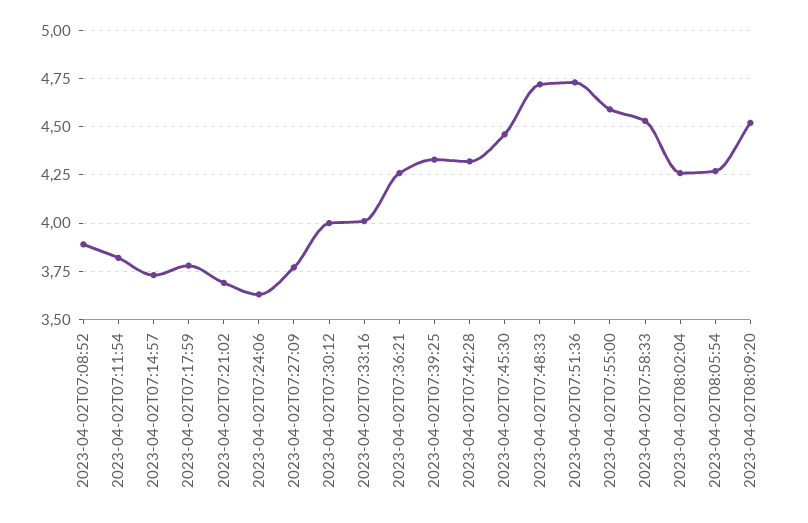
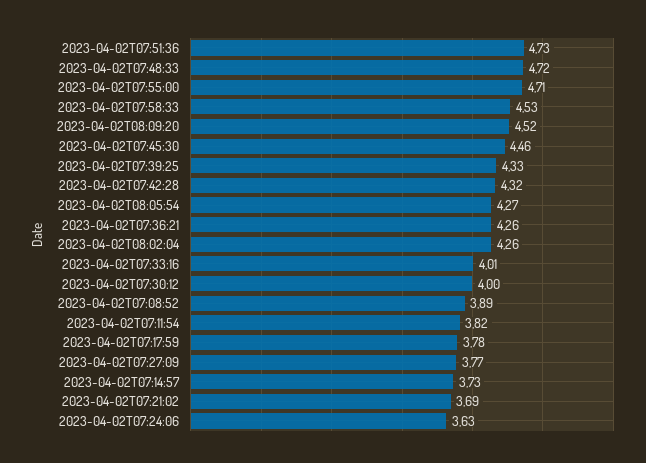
2023-04-02T07:55:00: 4.6 -> 4.71

